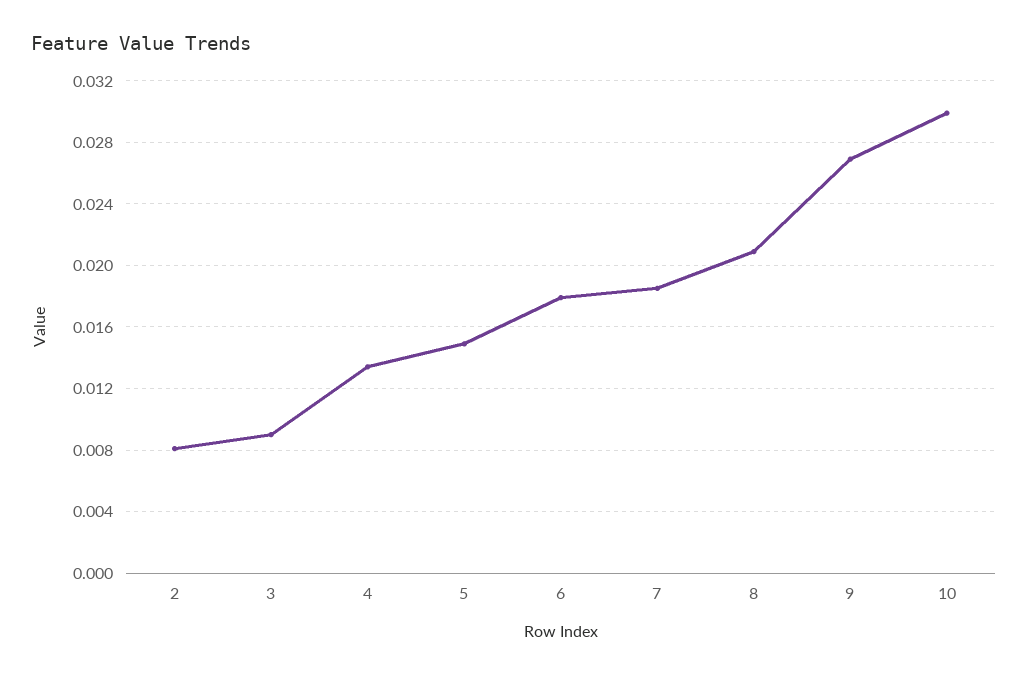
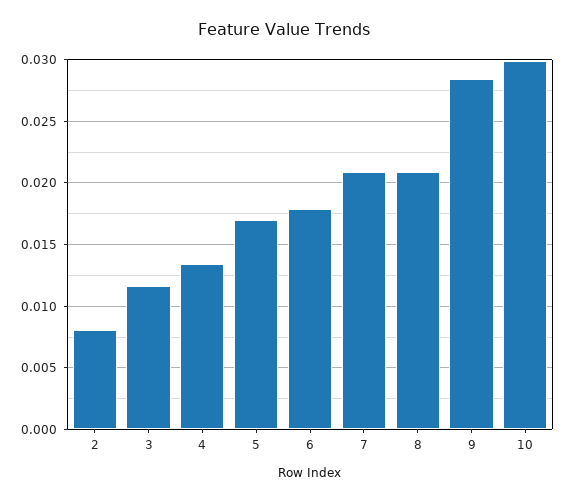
3: 0.009 -> 0.0115
5: 0.015 -> 0.017
7: 0.0185 -> 0.021
9: 0.027 -> 0.0285

